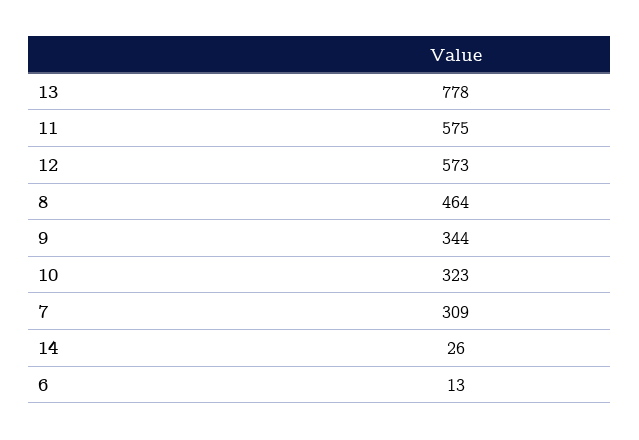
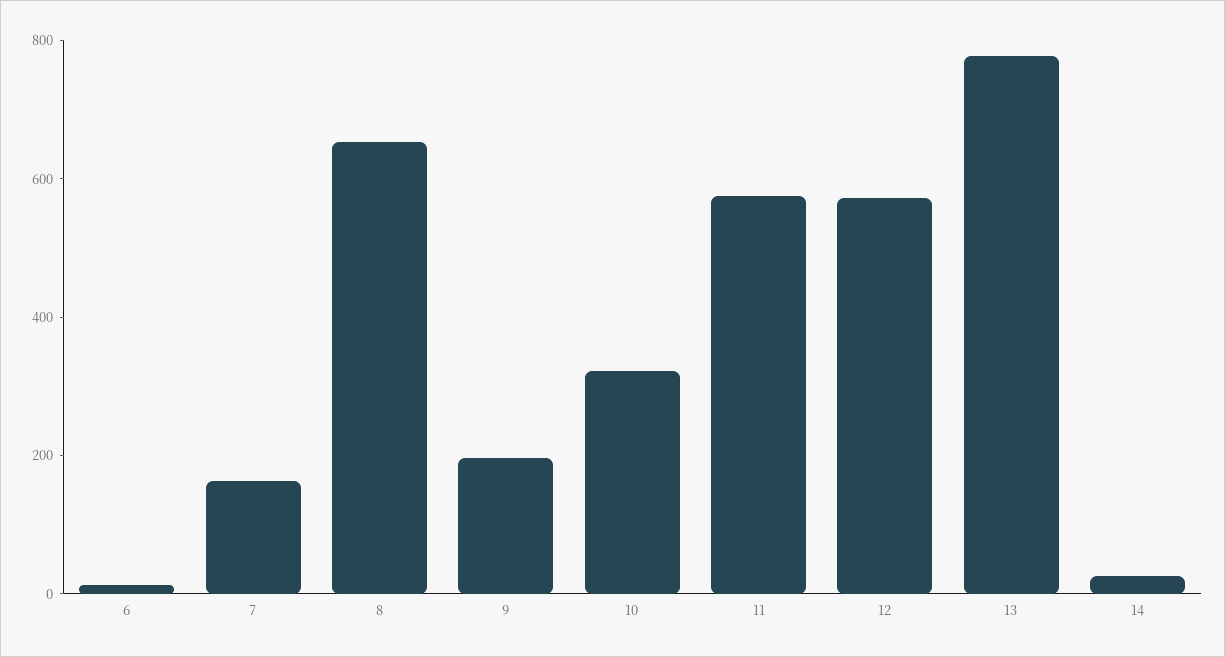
8: 464 -> 650
9: 344 -> 200
7: 309 -> 150

